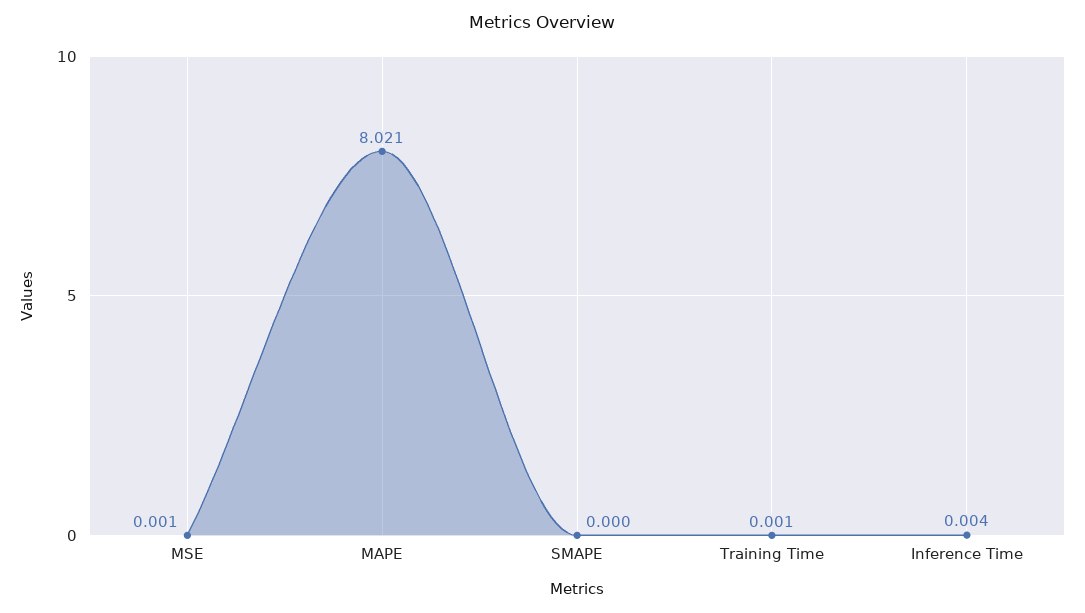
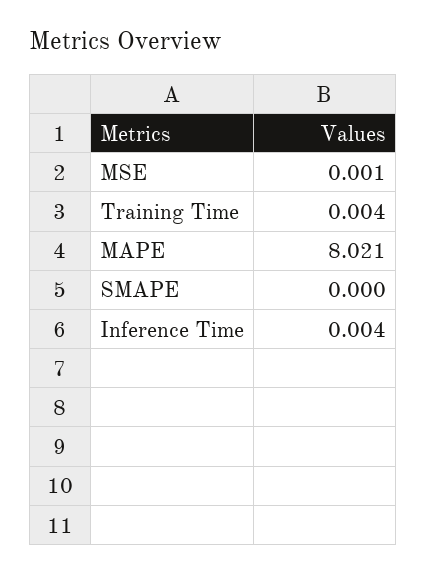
Training Time: 0.001 -> 0.004

